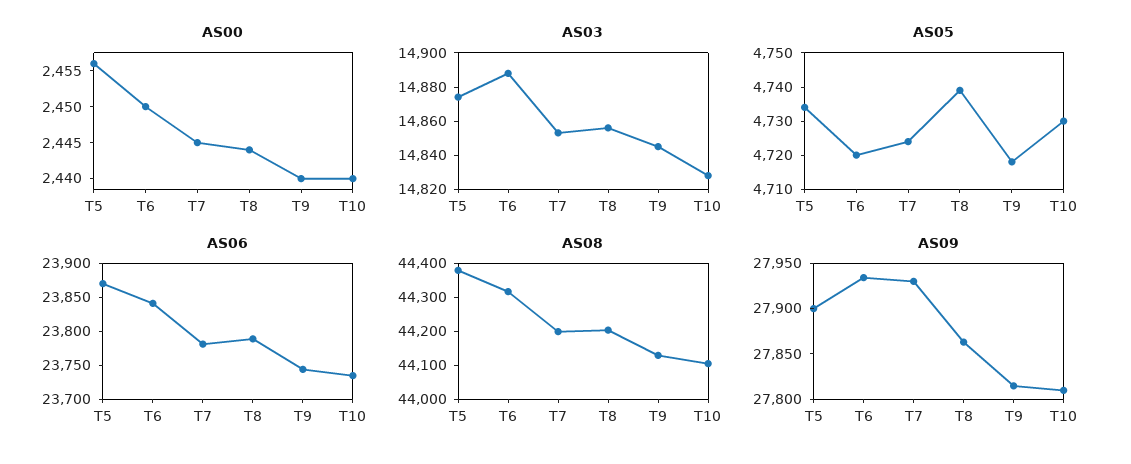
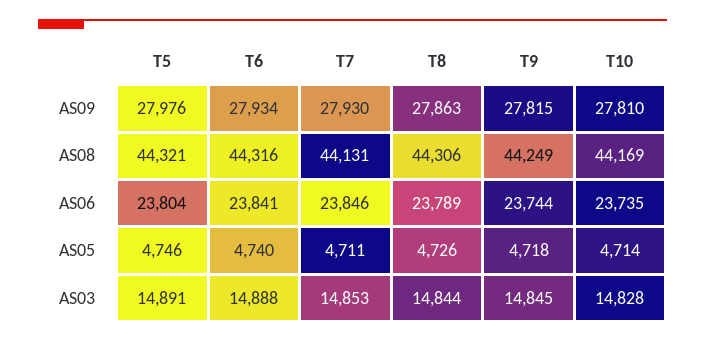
AS00, T5: 2455 -> none
AS00, T6: 2450 -> none
AS00, T7: 2445 -> none
AS00, T8: 2445 -> none
AS00, T9: 2440 -> none
AS00, T10: 2440 -> none
AS03, T5: 14875 -> 14891
AS03, T8: 14855 -> 14844
AS05, T5: 4735 -> 4746
AS05, T6: 4720 -> 4740
AS05, T7: 4725 -> 4711
AS05, T8: 4740 -> 4726
AS05, T10: 4730 -> 4714
AS06, T5: 23875 -> 23804
AS06, T7: 23775 -> 23846
AS08, T5: 44375 -> 44321
AS08, T7: 44200 -> 44131
AS08, T8: 44200 -> 44306
AS08, T9: 44125 -> 44249
AS08, T10: 44100 -> 44169
AS09, T5: 27900 -> 27976

